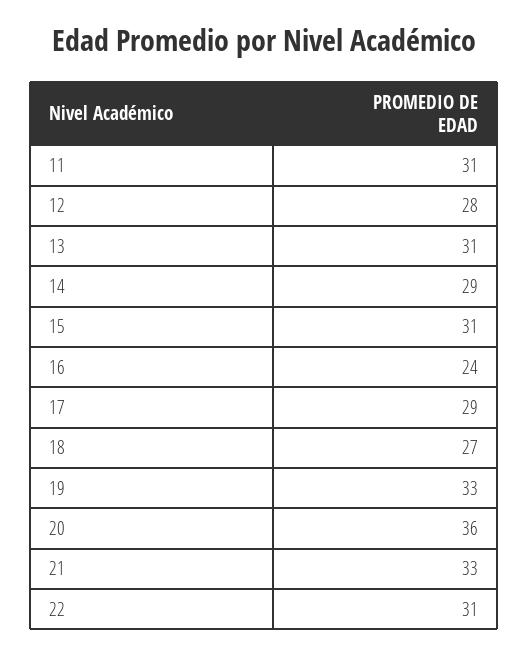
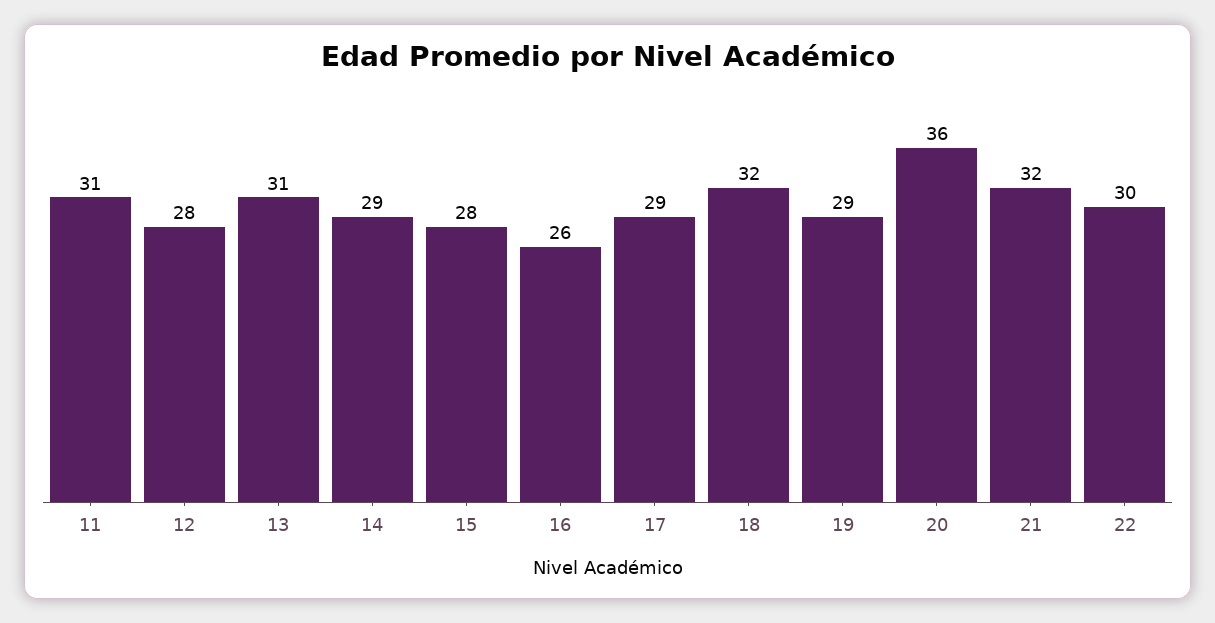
15: 31 -> 28
16: 24 -> 26
18: 27 -> 32
19: 33 -> 29
21: 33 -> 32
22: 31 -> 30

